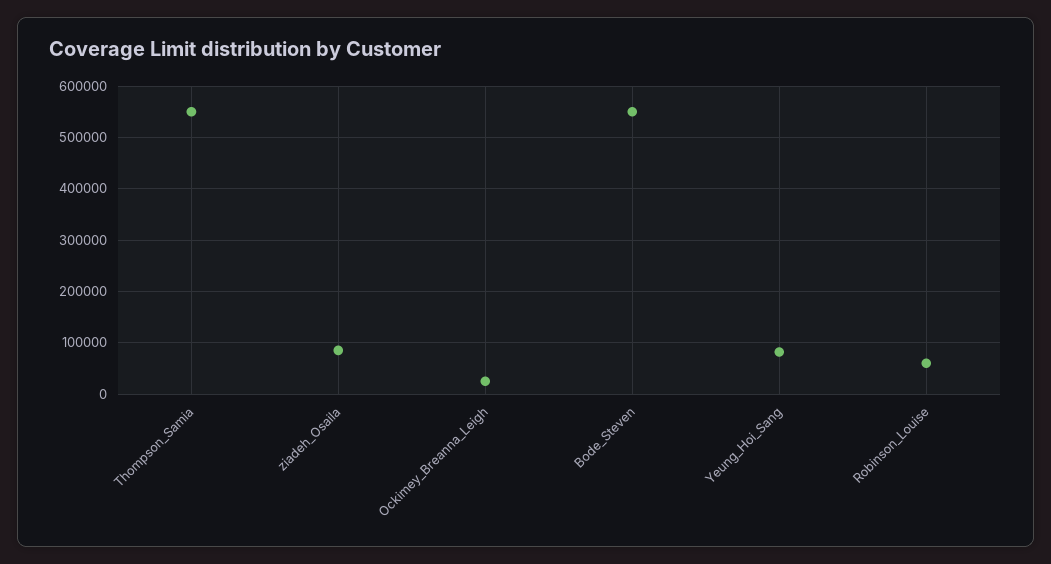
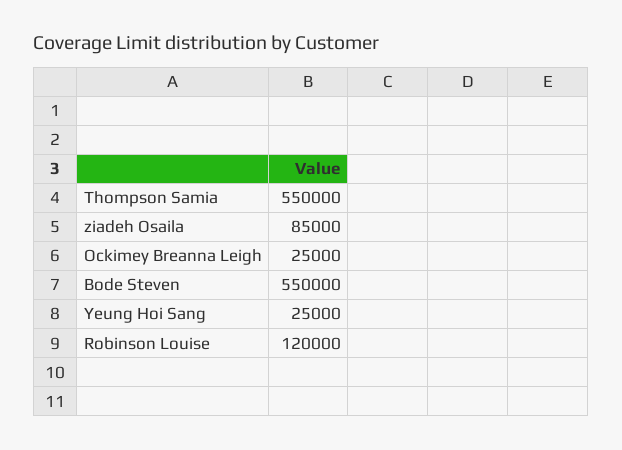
Yeung_Hoi_Sang: 80000 -> 25000
Robinson_Louise: 60000 -> 120000

